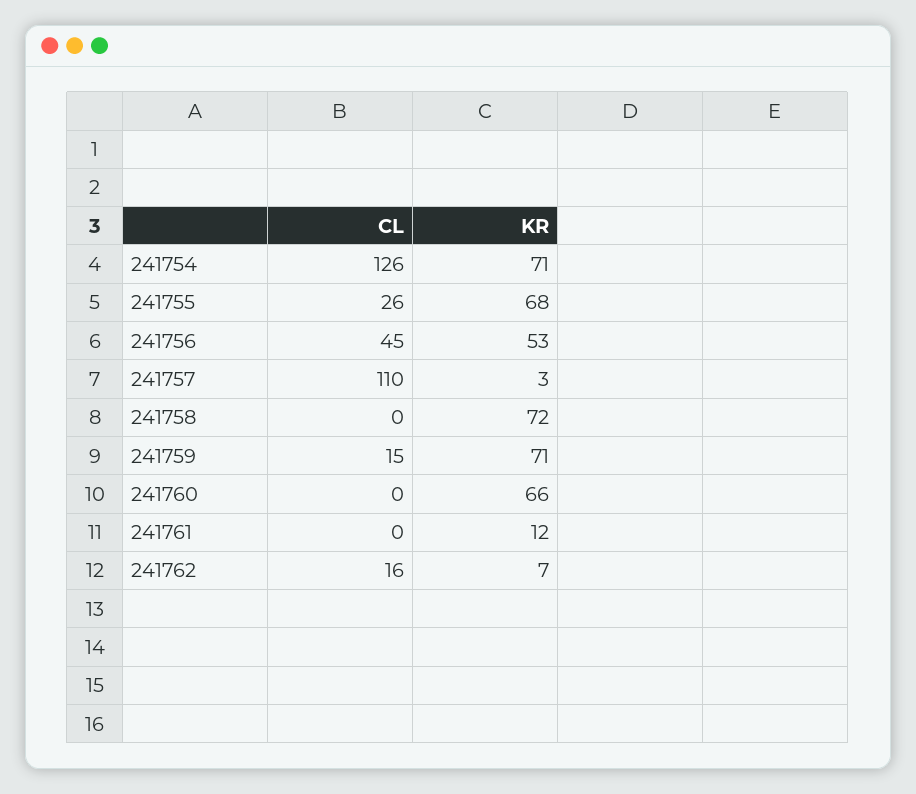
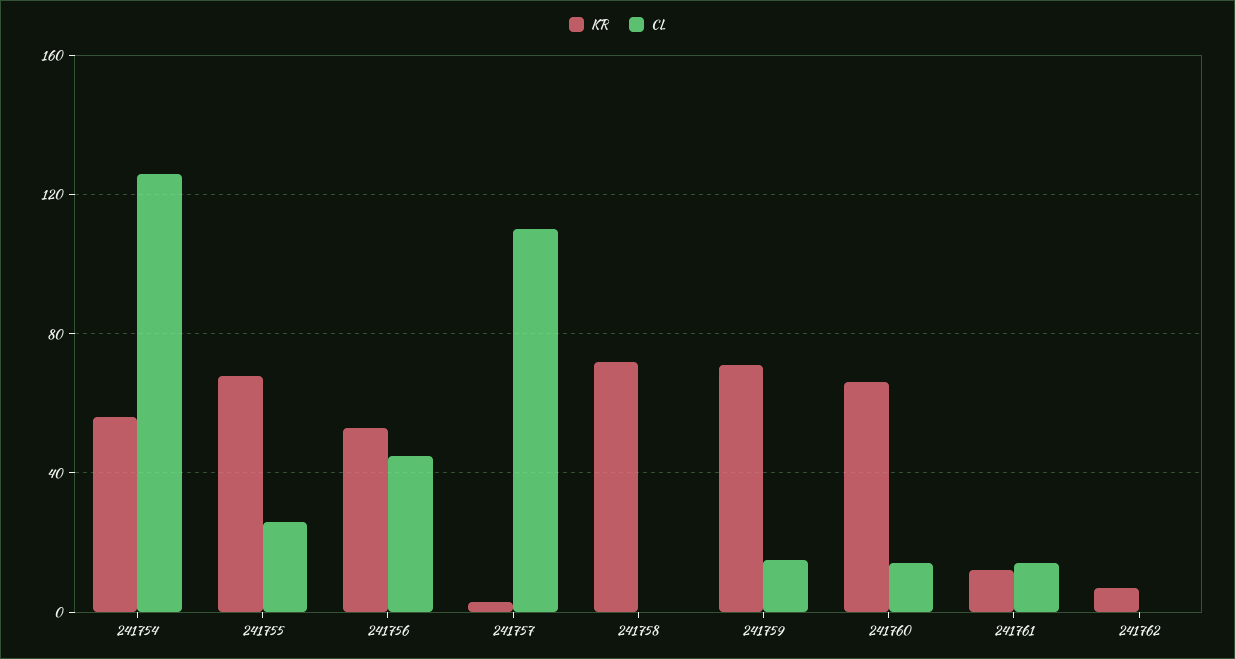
KR, 241754: 71 -> 55
CL, 241760: 0 -> 15
CL, 241761: 0 -> 15
CL, 241762: 16 -> 0

